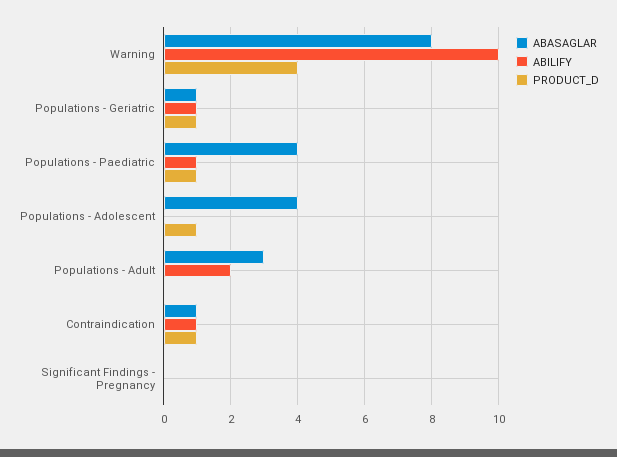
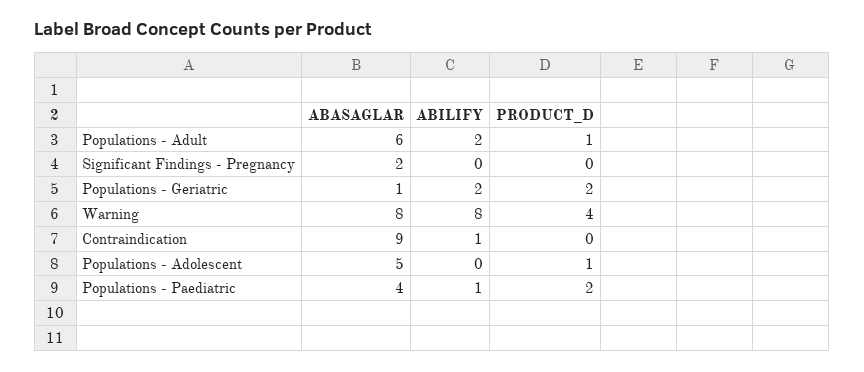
ABILIFY, Warning: 10 -> 8
ABILIFY, Populations - Geriatric: 1 -> 2
PRODUCT_D, Populations - Geriatric: 1 -> 2
PRODUCT_D, Populations - Paediatric: 1 -> 2
ABASAGLAR, Populations - Adolescent: 4 -> 5
ABASAGLAR, Populations - Adult: 3 -> 6
PRODUCT_D, Populations - Adult: 0 -> 1
ABASAGLAR, Contraindication: 1 -> 9
PRODUCT_D, Contraindication: 1 -> 0
ABASAGLAR, Significant Findings - Pregnancy: 0 -> 2

